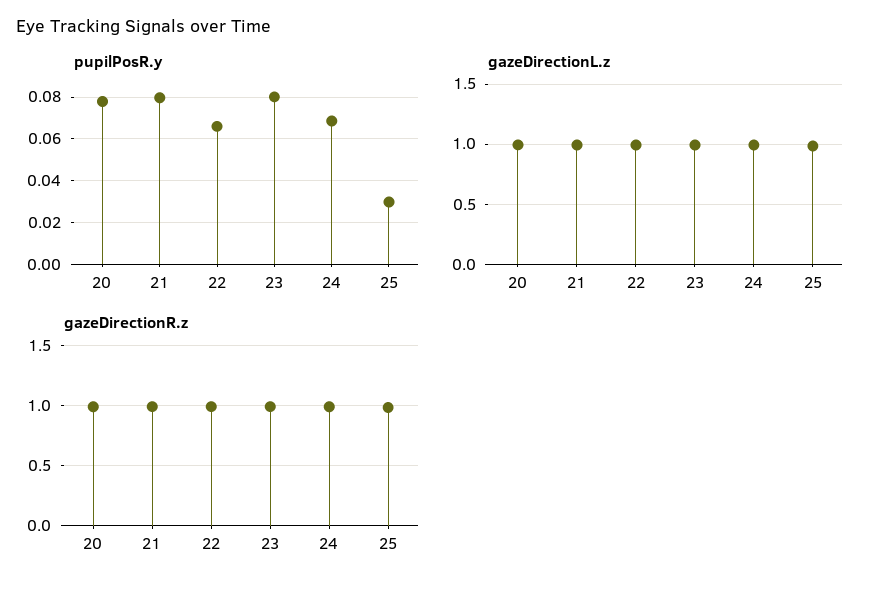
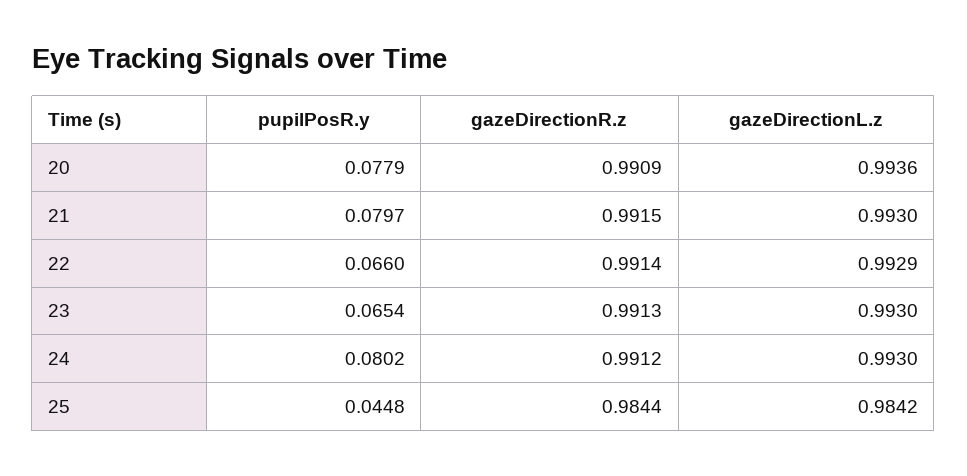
pupilPosR.y, 23: 0.08 -> 0.0654
pupilPosR.y, 24: 0.07 -> 0.0802
pupilPosR.y, 25: 0.03 -> 0.0448

